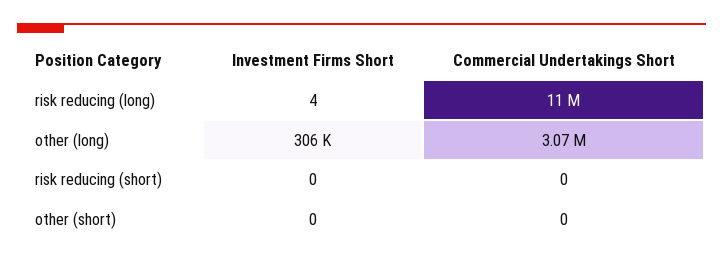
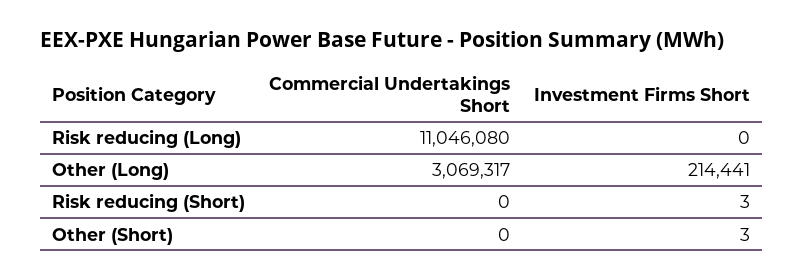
Investment Firms Short, risk reducing (long): 4 -> 0
Investment Firms Short, other (long): 306000 -> 214441
Investment Firms Short, risk reducing (short): 0 -> 3
Investment Firms Short, other (short): 0 -> 3

